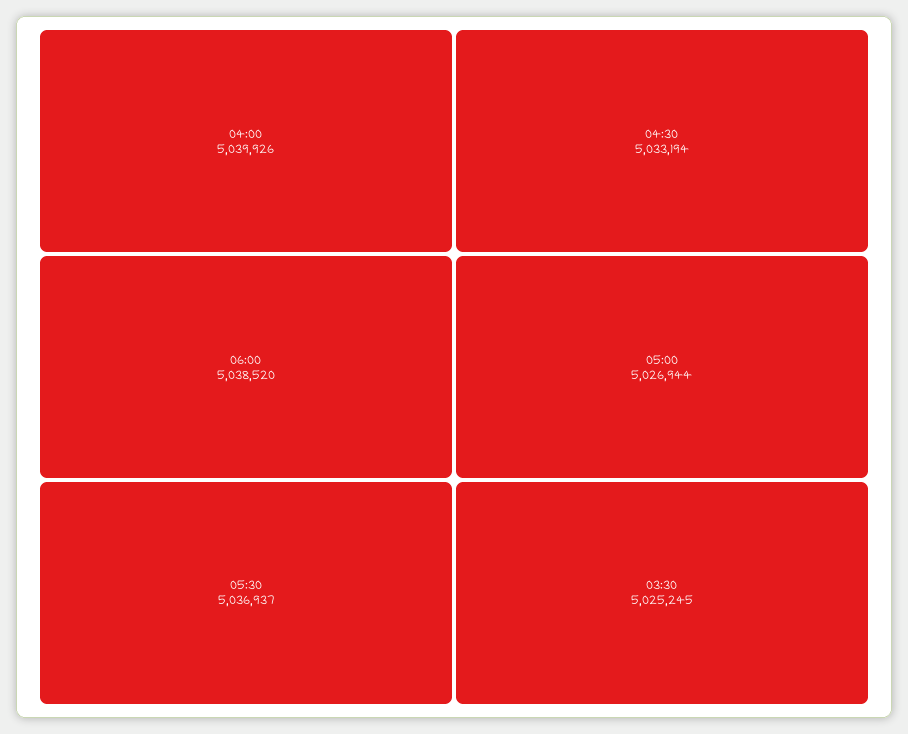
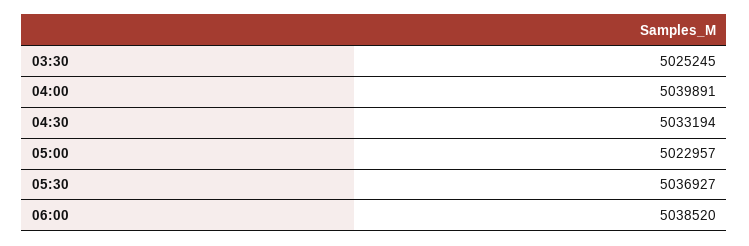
04:00: 5039926 -> 5039891
05:30: 5036937 -> 5036927
05:00: 5026944 -> 5022957

